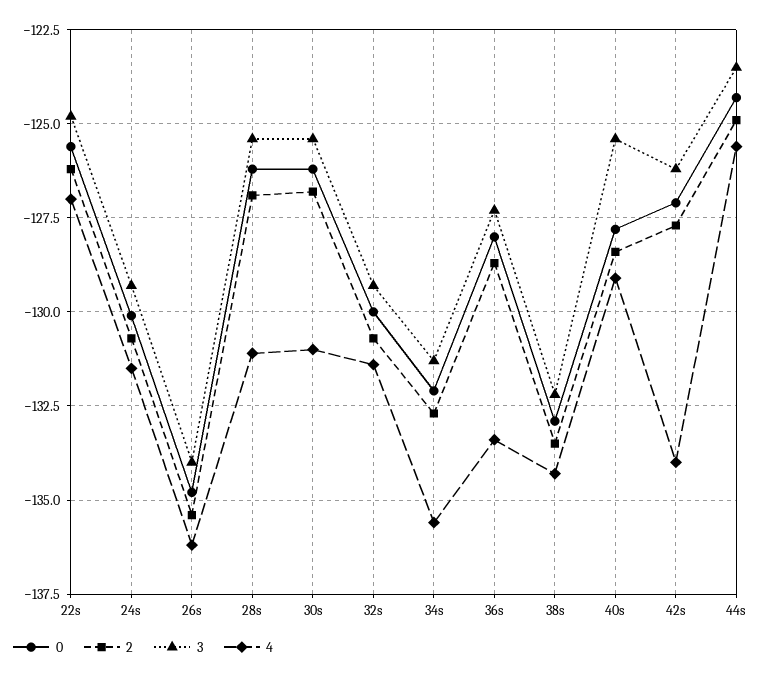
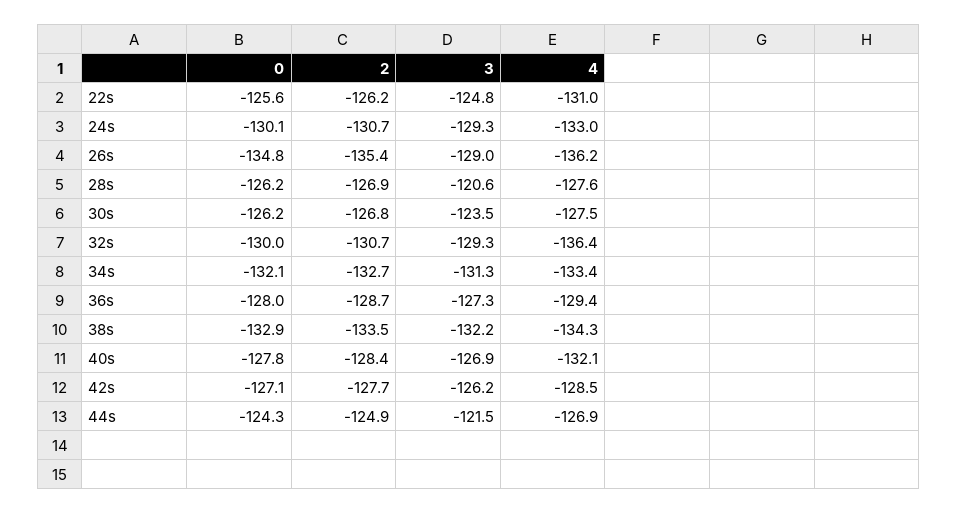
4, 22s: -127 -> -131
4, 24s: -131.5 -> -133
3, 26s: -134 -> -129
3, 28s: -125.5 -> -120.6
4, 28s: -131 -> -127.6
3, 30s: -125.5 -> -123.5
4, 30s: -131 -> -127.5
4, 32s: -131.5 -> -136.4
4, 34s: -135.5 -> -133.4
4, 36s: -133.5 -> -129.4
3, 40s: -125.5 -> -126.9
4, 40s: -129 -> -132.1
4, 42s: -134 -> -128.5
3, 44s: -123.5 -> -121.5
4, 44s: -125.5 -> -126.9

